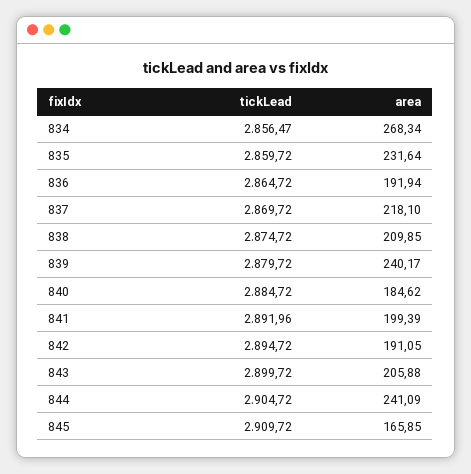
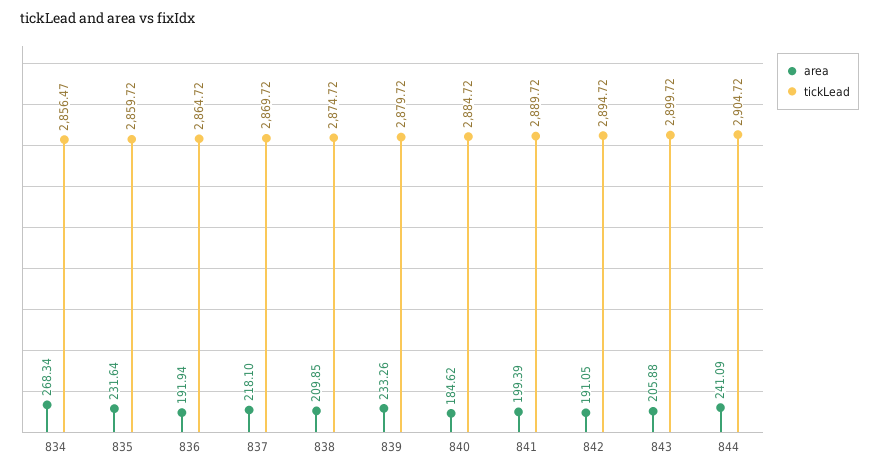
area, 839: 240.17 -> 233.26
tickLead, 841: 2891.96 -> 2889.72
tickLead, 845: 2909.72 -> none
area, 845: 165.85 -> none

